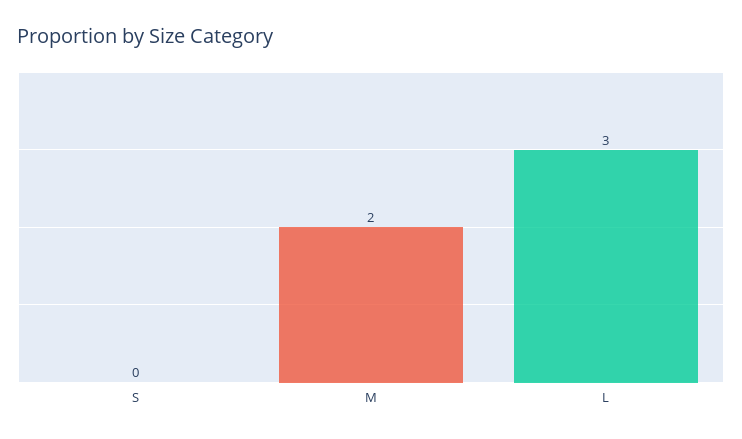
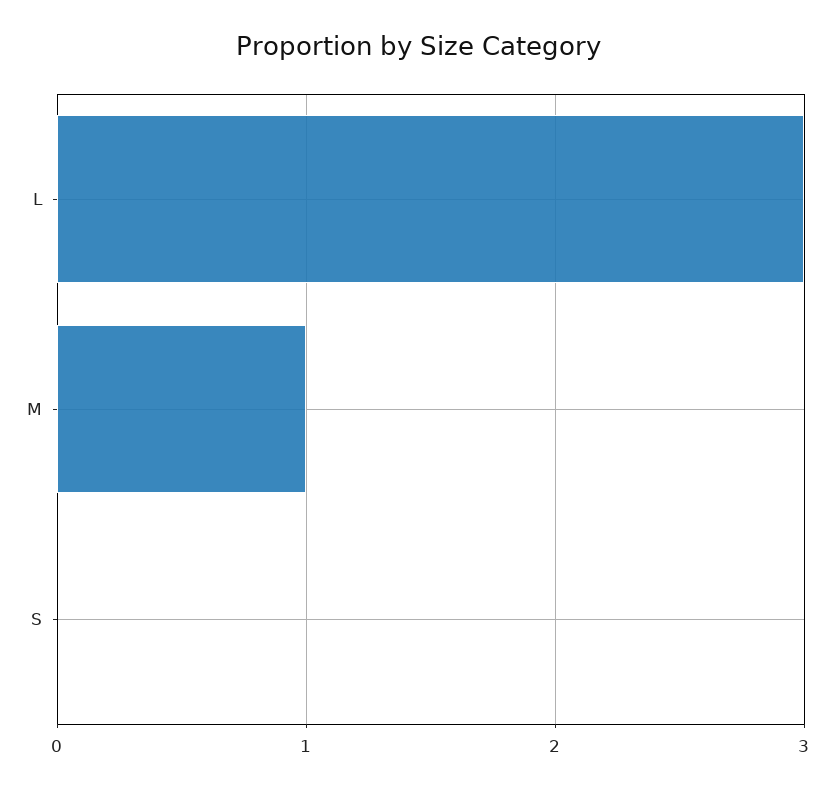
M: 2 -> 1

